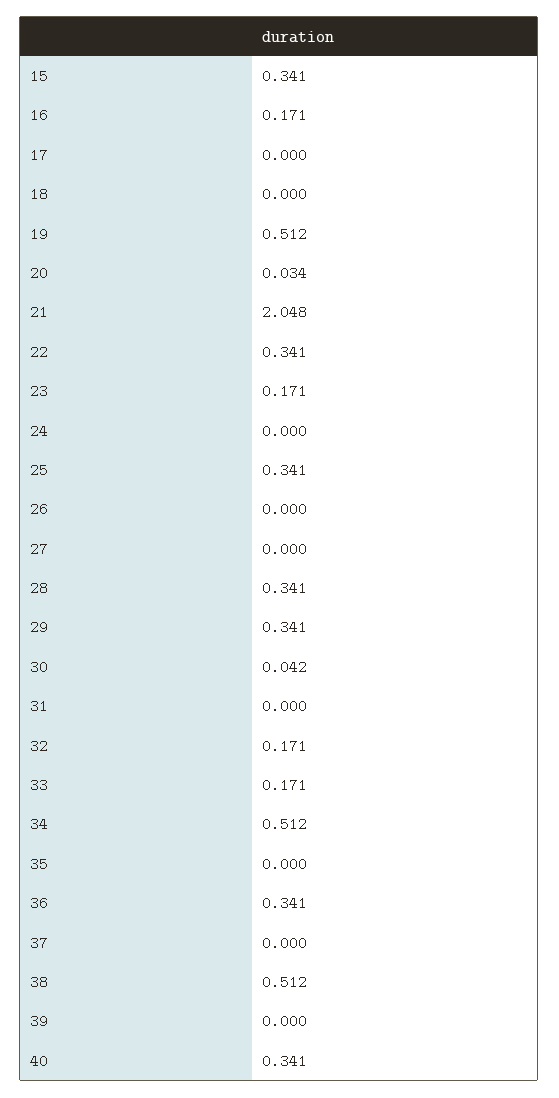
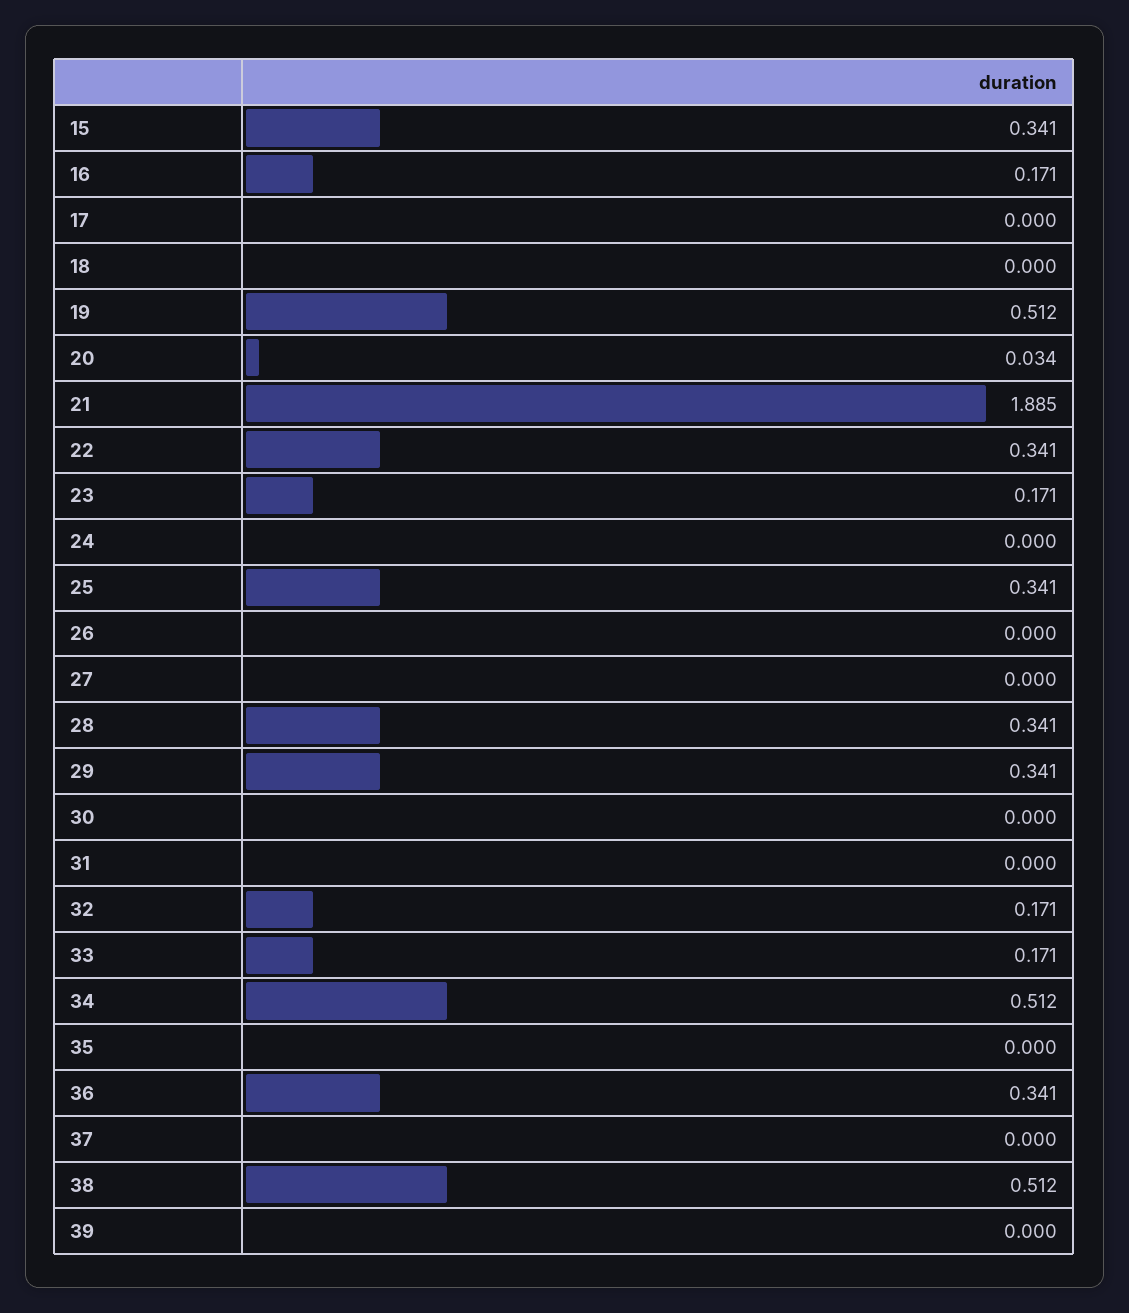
21: 2.048 -> 1.885
30: 0.042 -> 0
40: 0.341 -> none

